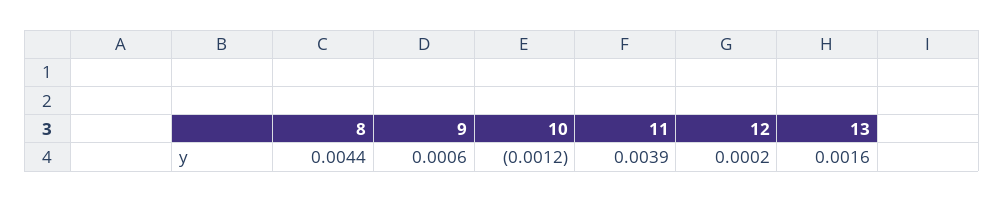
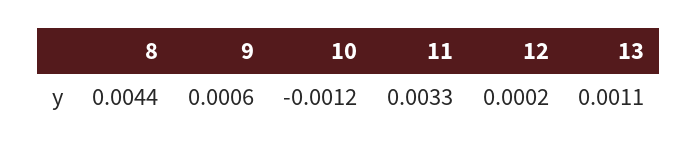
11: 0.0039 -> 0.0033
13: 0.0016 -> 0.0011

